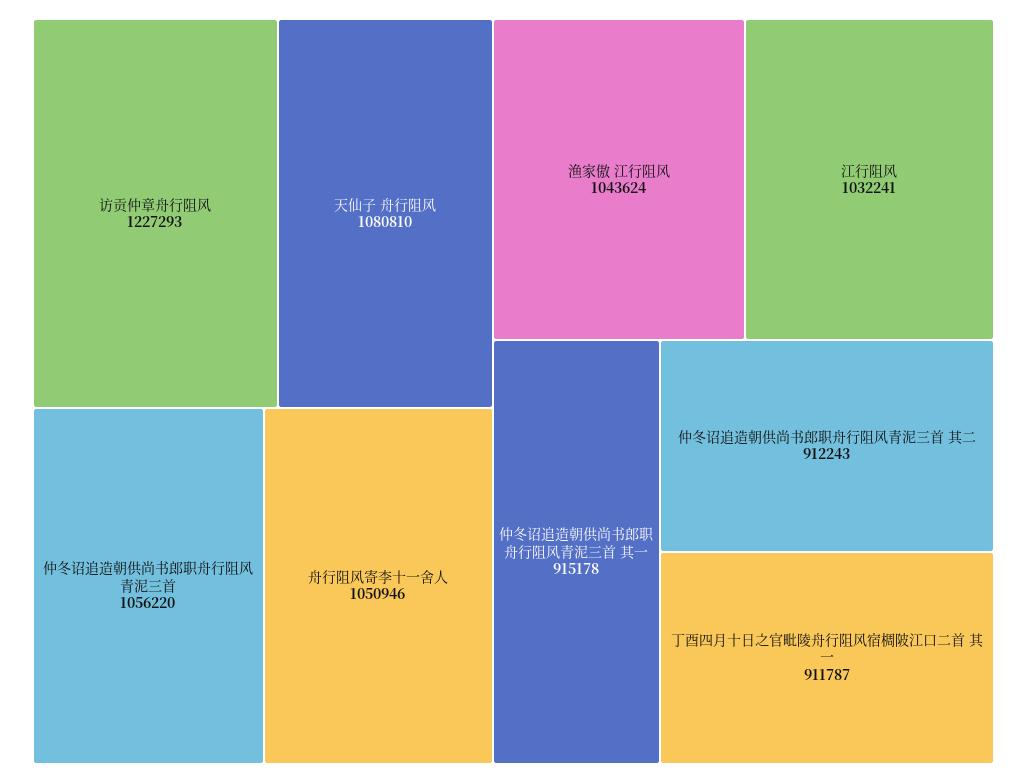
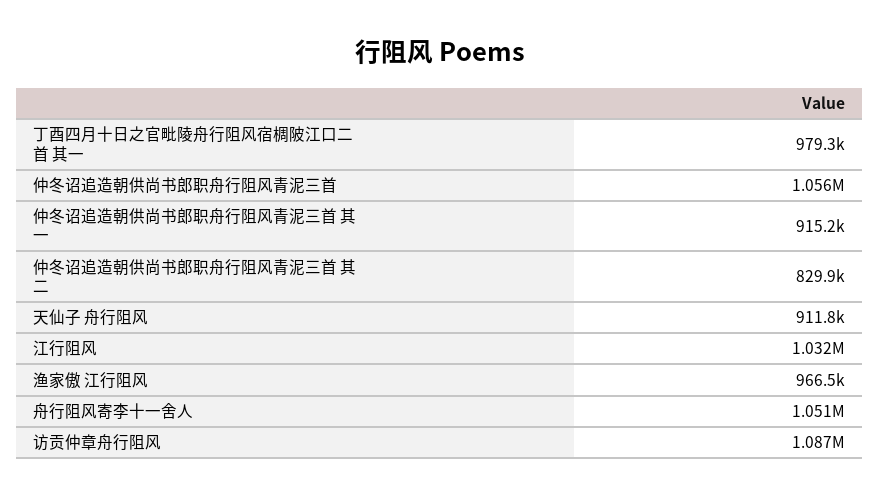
访贡仲章舟行阻风: 1227293 -> 1087000
天仙子 舟行阻风: 1080810 -> 911800
渔家傲 江行阻风: 1043624 -> 966500
仲冬诏追造朝供尚书郎职舟行阻风青泥三首 其二: 912243 -> 829900
丁酉四月十日之官毗陵舟行阻风宿椆陂江口二首 其一: 911787 -> 979300

